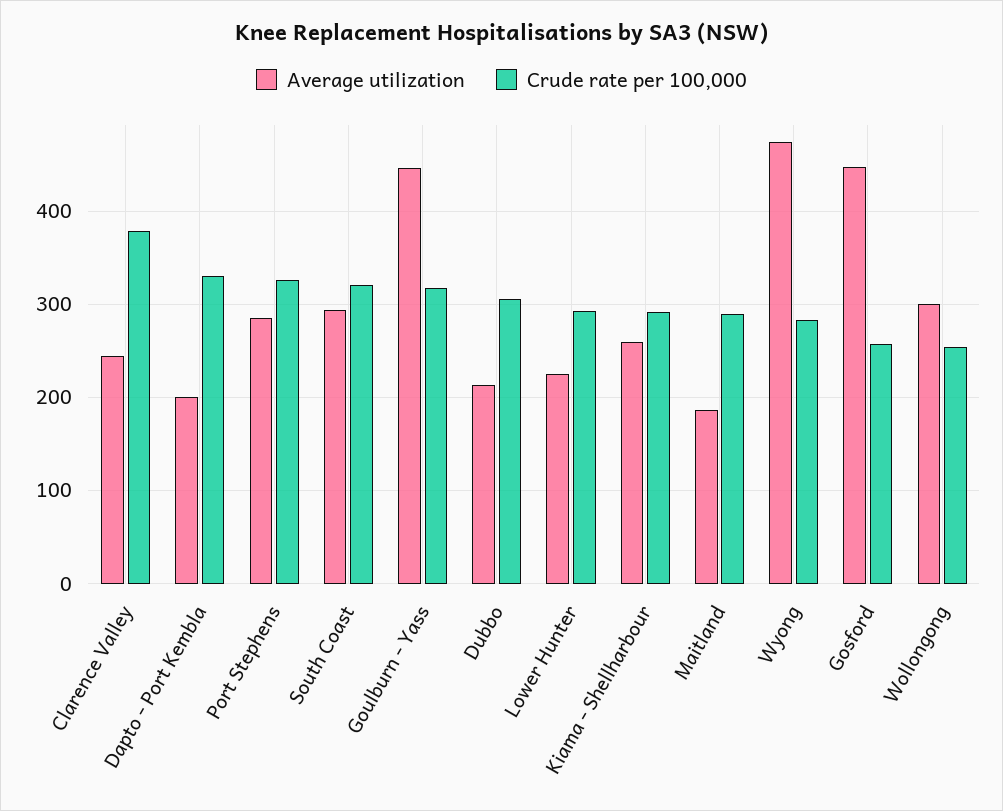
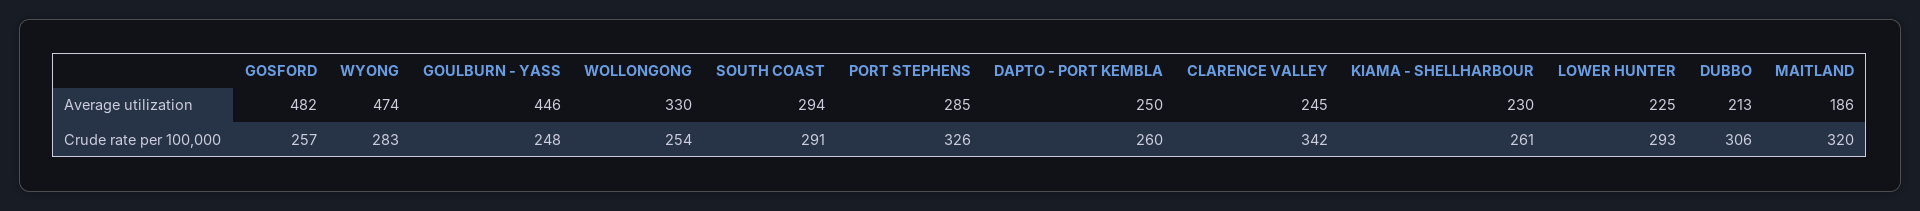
Crude rate per 100,000, Clarence Valley: 380 -> 342
Average utilization, Dapto - Port Kembla: 200 -> 250
Crude rate per 100,000, Dapto - Port Kembla: 330 -> 260
Crude rate per 100,000, South Coast: 320 -> 291
Crude rate per 100,000, Goulburn - Yass: 320 -> 248
Average utilization, Kiama - Shellharbour: 260 -> 230
Crude rate per 100,000, Kiama - Shellharbour: 290 -> 261
Crude rate per 100,000, Maitland: 290 -> 320
Average utilization, Gosford: 450 -> 482
Average utilization, Wollongong: 300 -> 330

